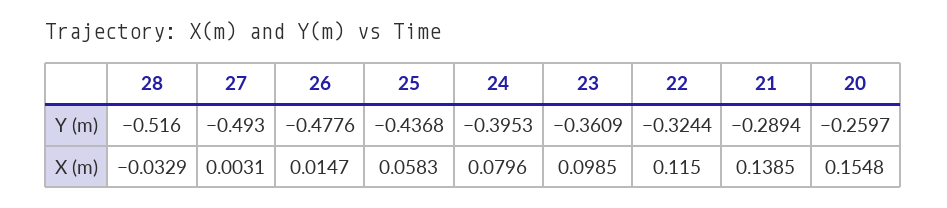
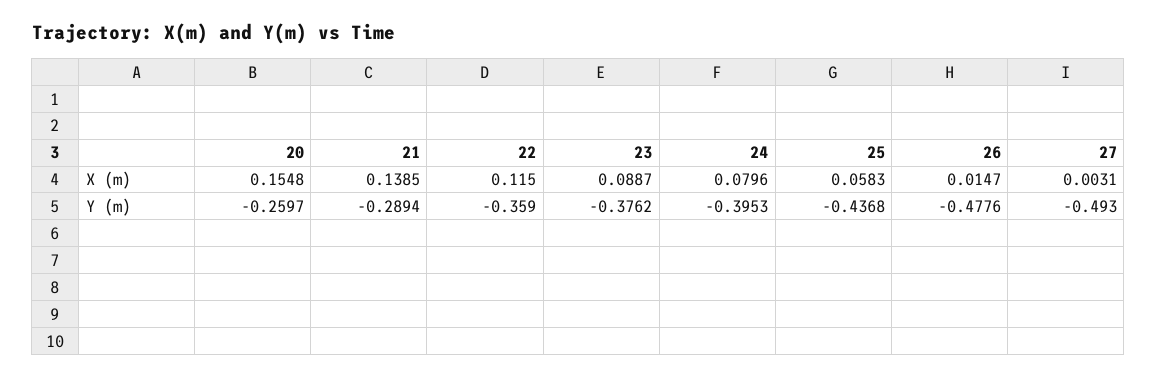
28, Y (m): -0.516 -> none
23, Y (m): -0.3609 -> -0.3762
22, Y (m): -0.3244 -> -0.359
28, X (m): -0.0329 -> none
23, X (m): 0.0985 -> 0.0887

